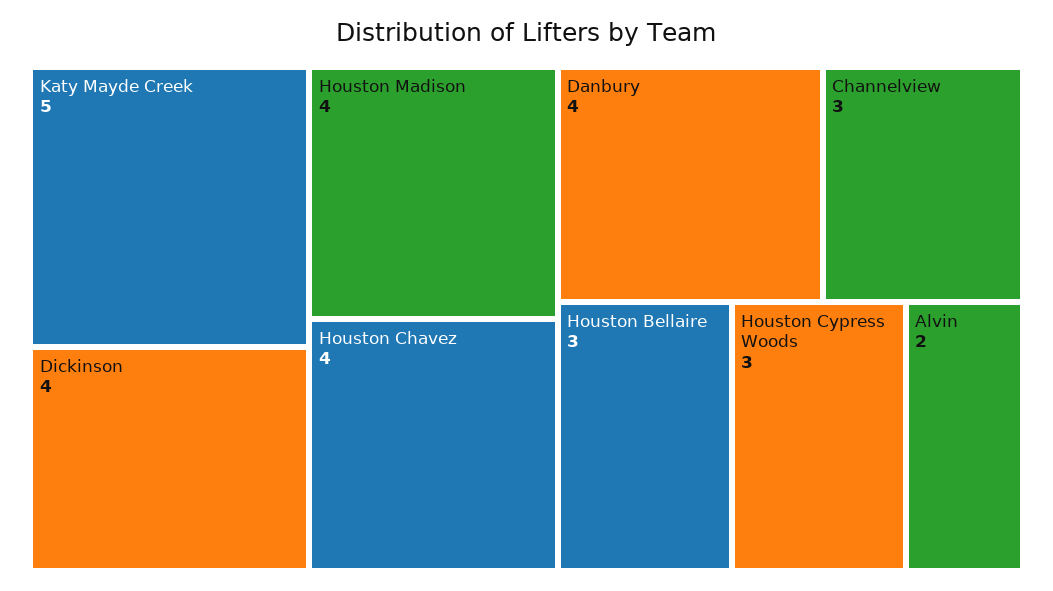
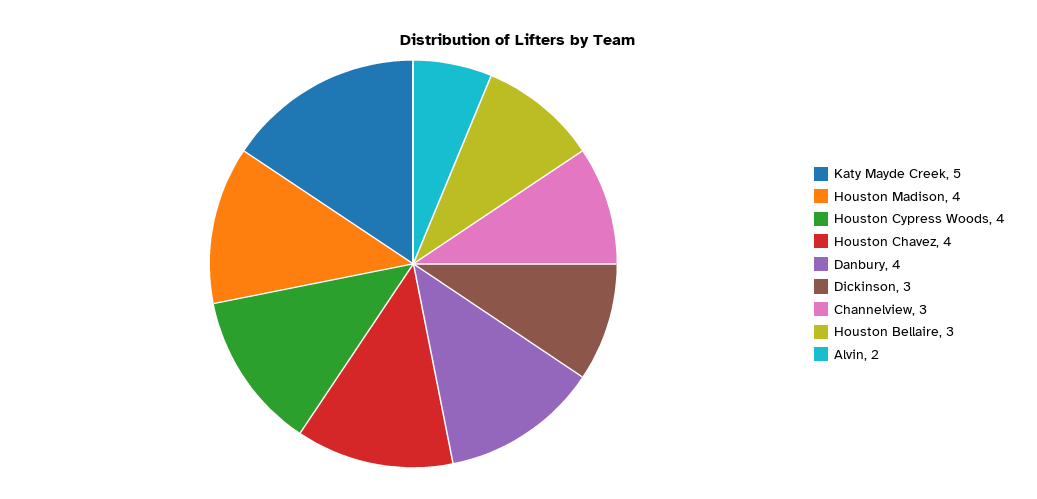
Dickinson: 4 -> 3
Houston Cypress Woods: 3 -> 4

